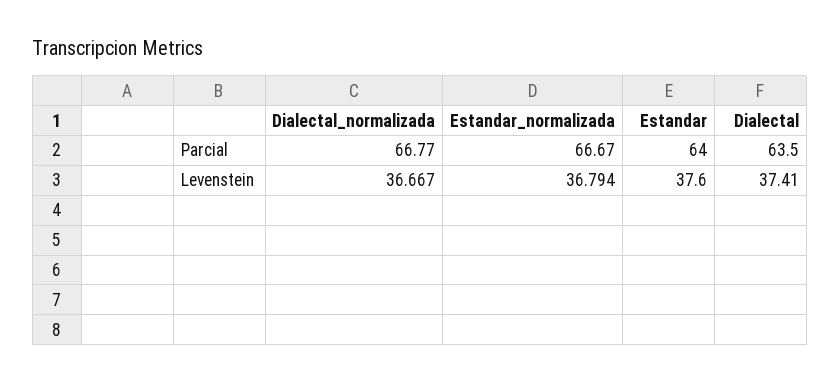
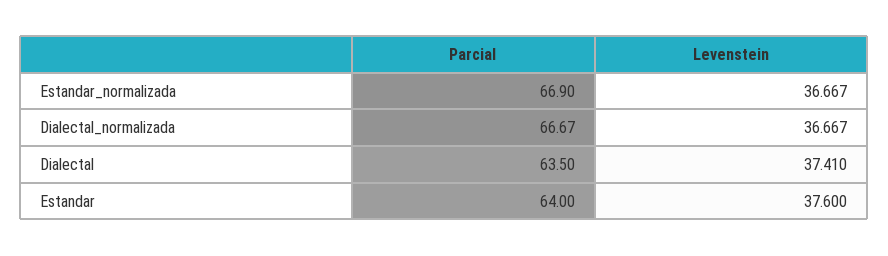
Dialectal_normalizada, Parcial: 66.77 -> 66.67
Estandar_normalizada, Parcial: 66.67 -> 66.9
Estandar_normalizada, Levenstein: 36.794 -> 36.667

